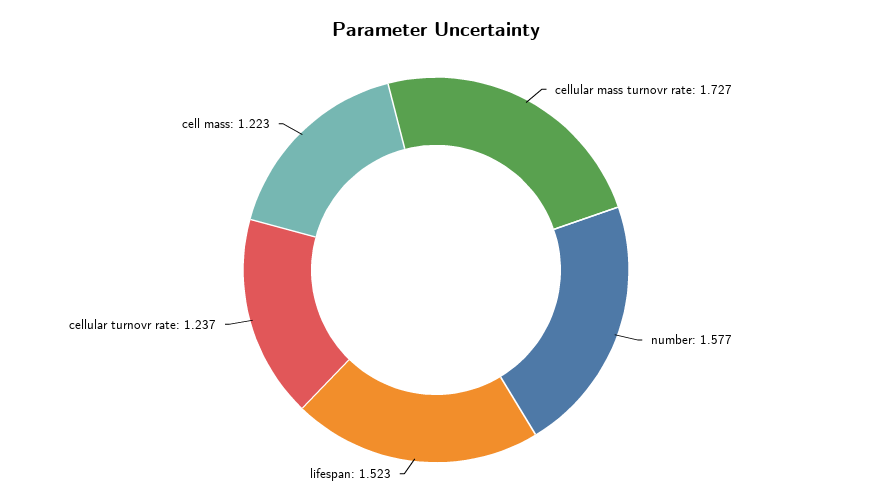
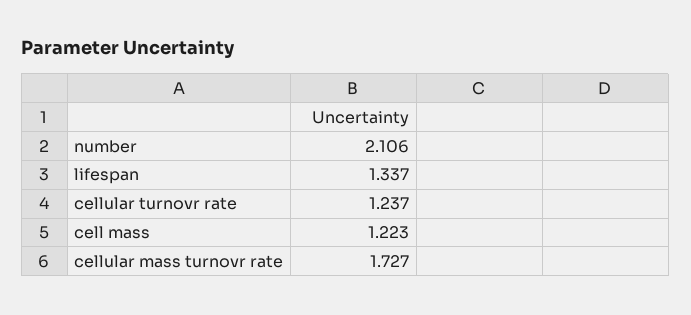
number: 1.577 -> 2.106
lifespan: 1.523 -> 1.337

